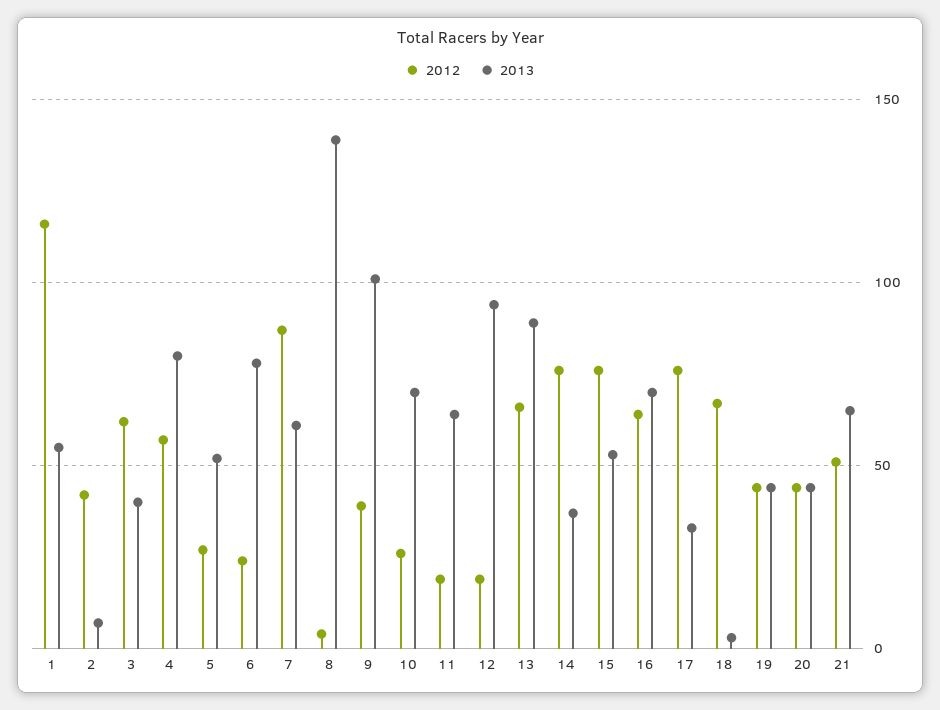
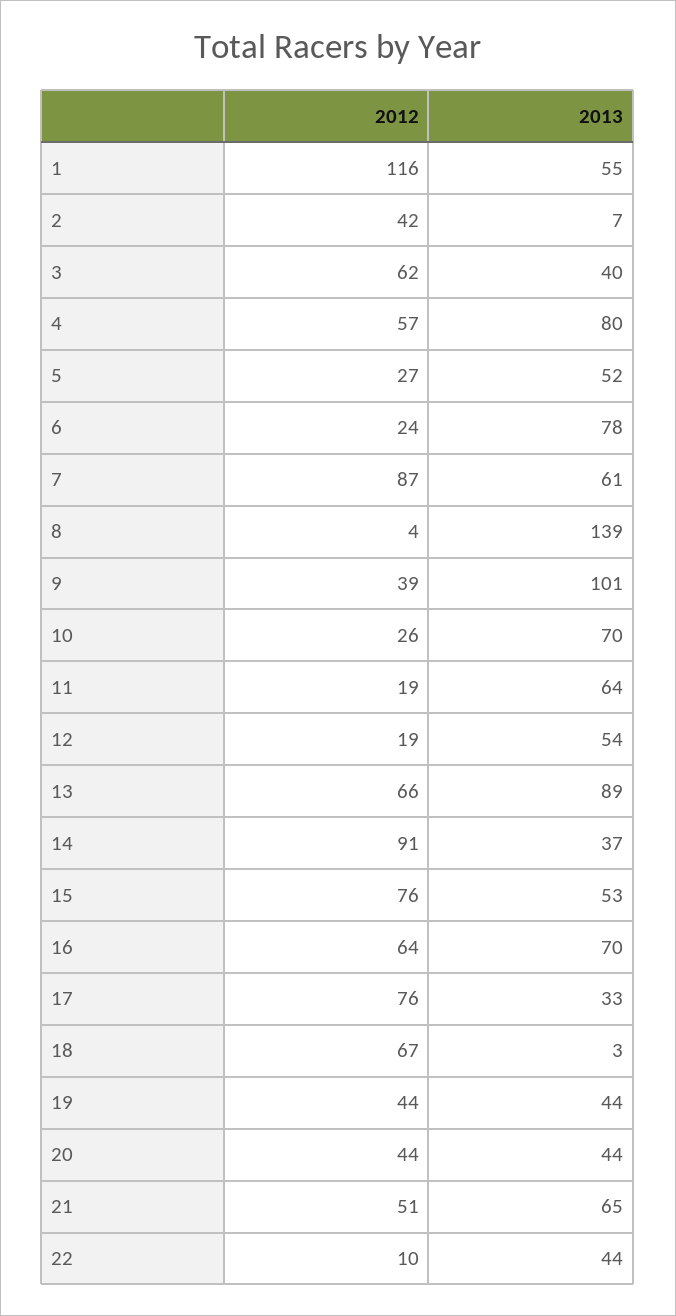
2013, 12: 95 -> 54
2012, 14: 75 -> 91
2012, 22: none -> 10
2013, 22: none -> 44

